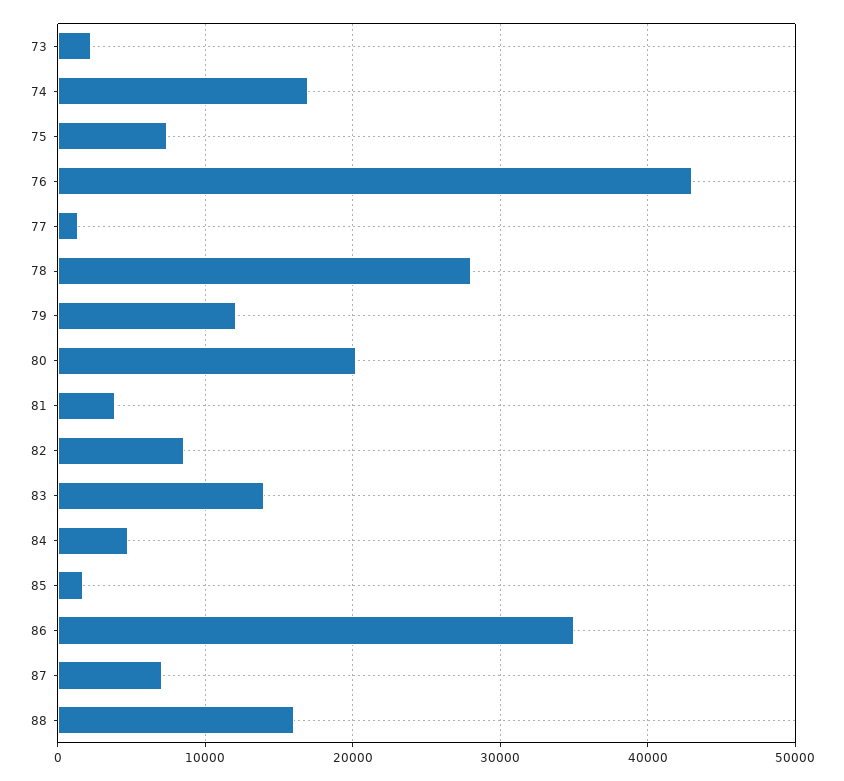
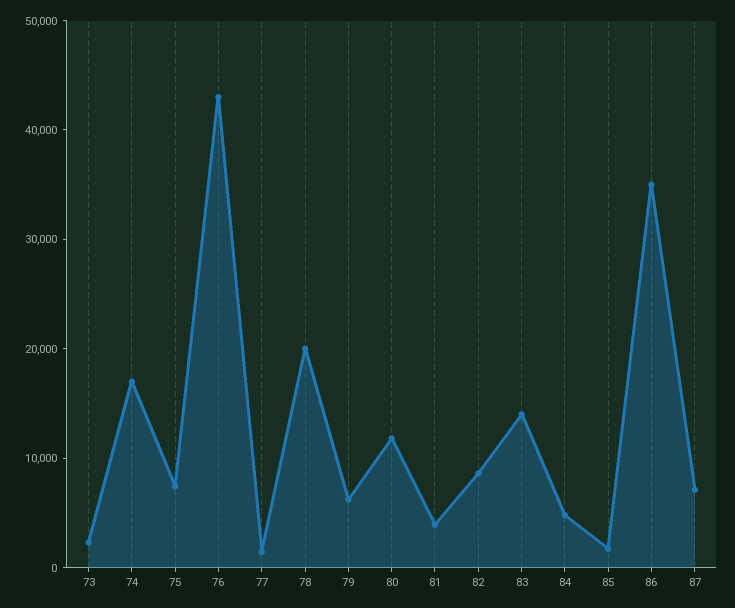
78: 28000 -> 20000
79: 12000 -> 6000
80: 20000 -> 12000
88: 16000 -> none

